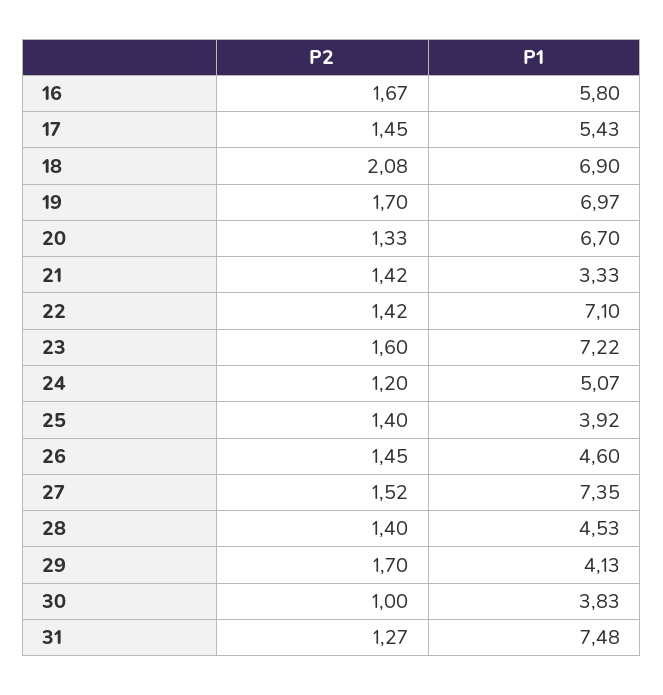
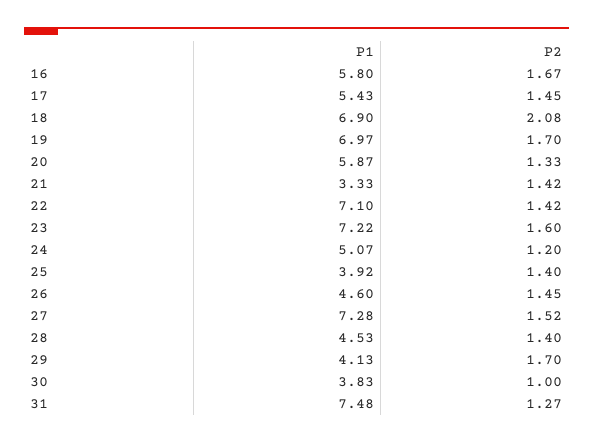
P1, 20: 6.7 -> 5.87
P1, 27: 7.35 -> 7.28

